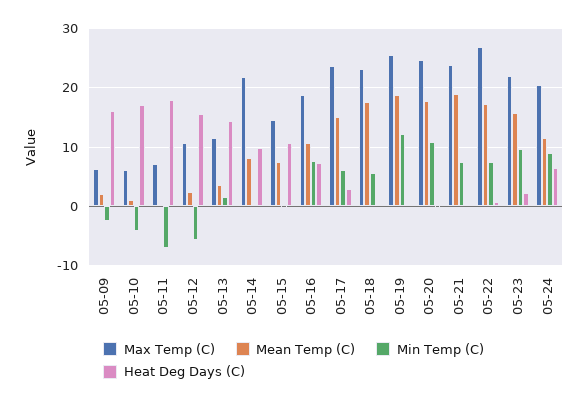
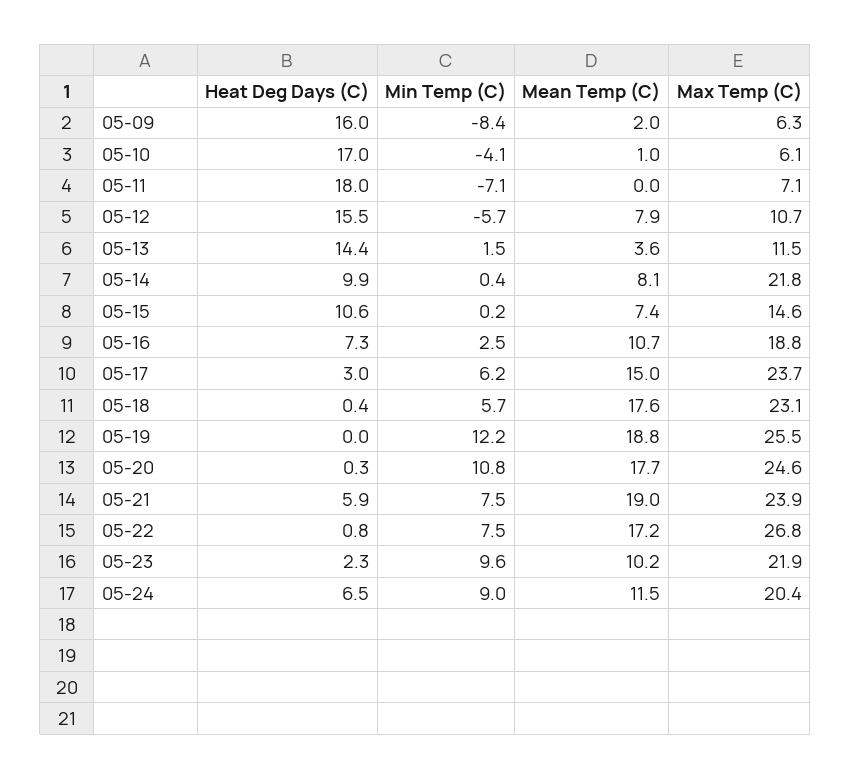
Min Temp (C), 05-09: -2 -> -8.4
Mean Temp (C), 05-12: 2 -> 7.9
Min Temp (C), 05-16: 8 -> 2.5
Heat Deg Days (C), 05-21: 0 -> 5.9
Mean Temp (C), 05-23: 16 -> 10.2

